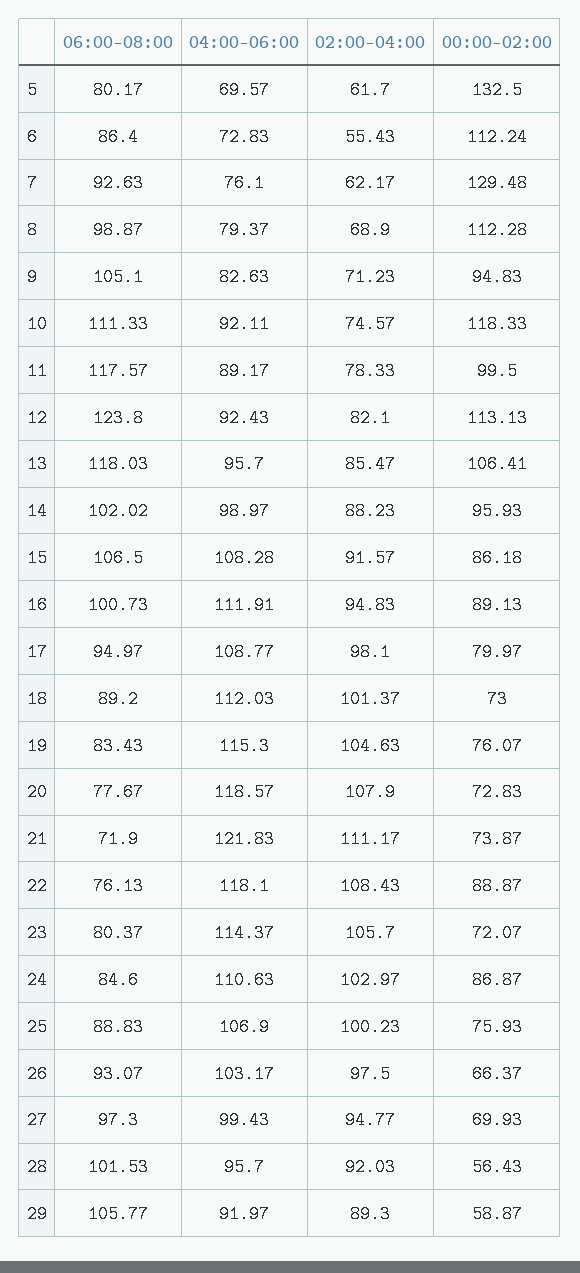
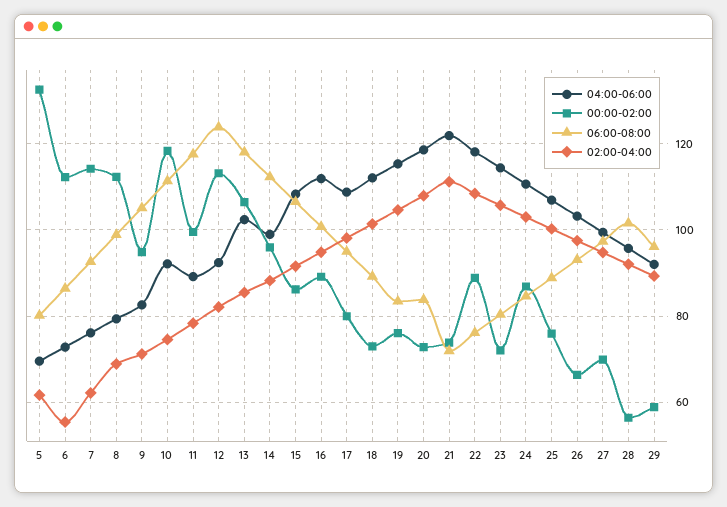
00:00-02:00, 7: 129.48 -> 114
04:00-06:00, 13: 95.7 -> 102
06:00-08:00, 14: 102.02 -> 112
06:00-08:00, 20: 77.67 -> 84
06:00-08:00, 29: 105.77 -> 96

